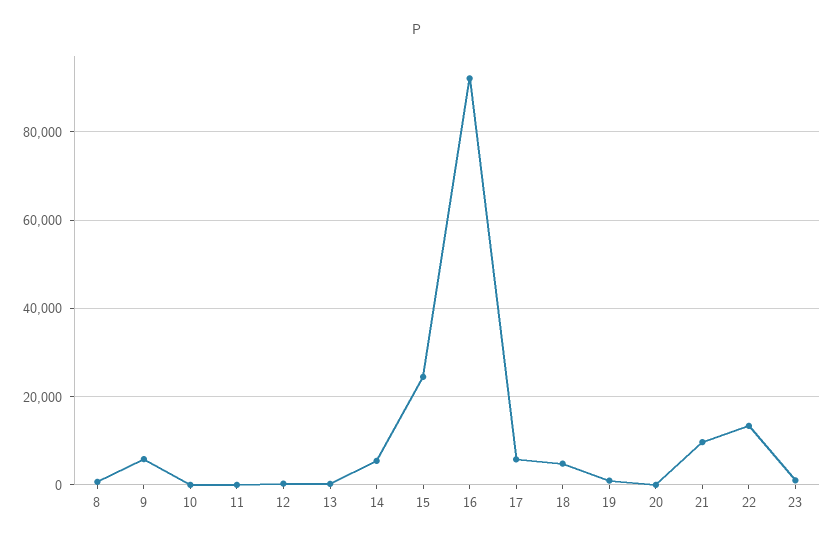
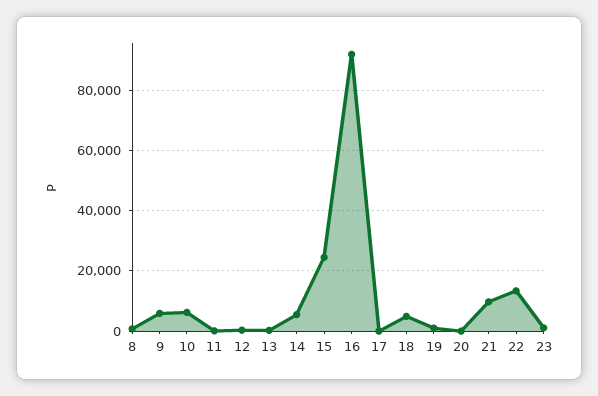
10: 0 -> 6000
17: 6000 -> 0

